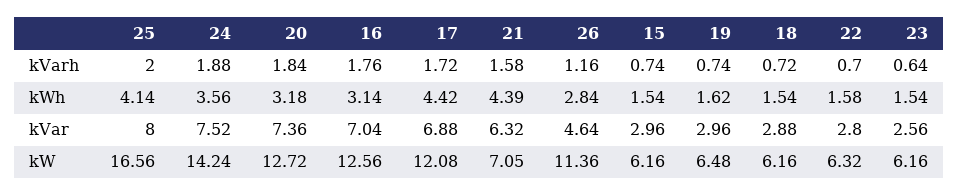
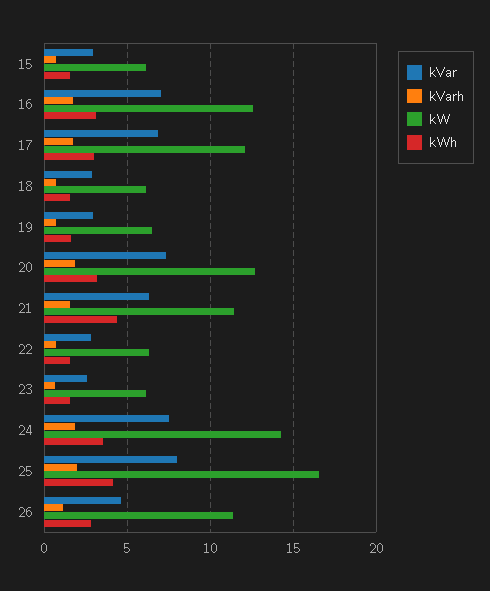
kWh, 17: 4.42 -> 3
kW, 21: 7.05 -> 11.5

